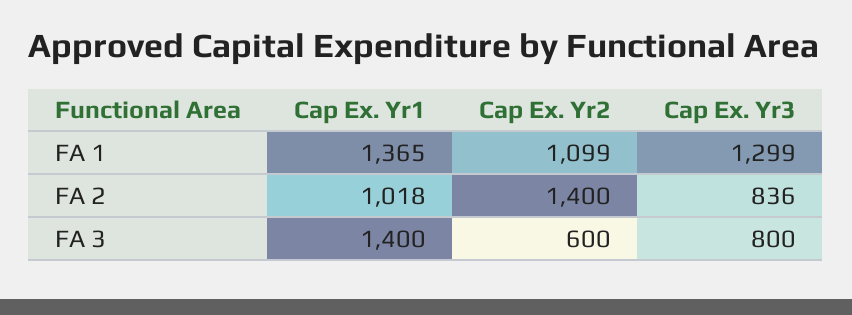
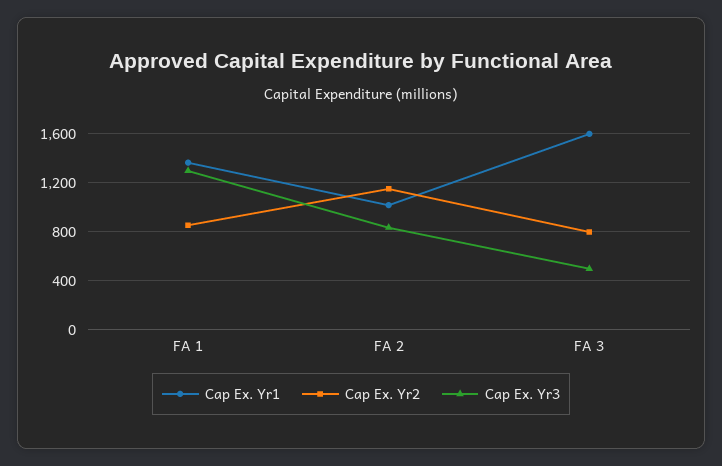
Cap Ex. Yr2, FA 1: 1099 -> 850
Cap Ex. Yr2, FA 2: 1400 -> 1150
Cap Ex. Yr1, FA 3: 1400 -> 1600
Cap Ex. Yr2, FA 3: 600 -> 800
Cap Ex. Yr3, FA 3: 800 -> 500

